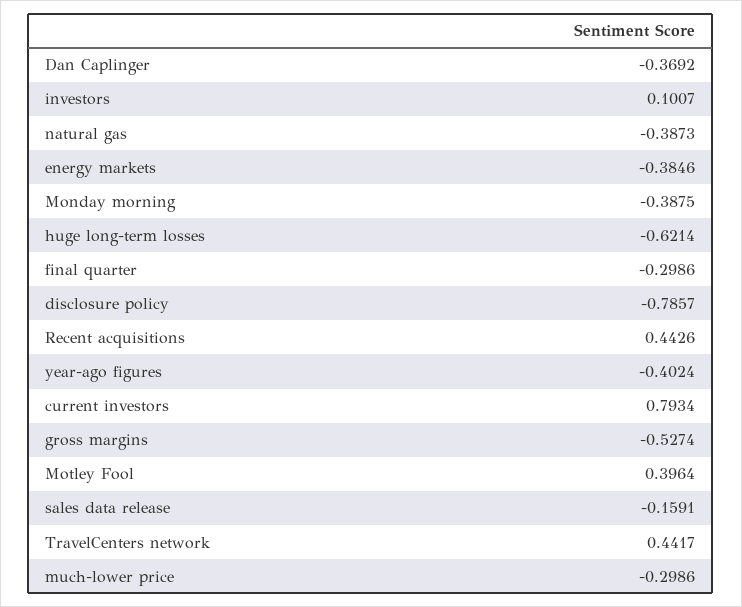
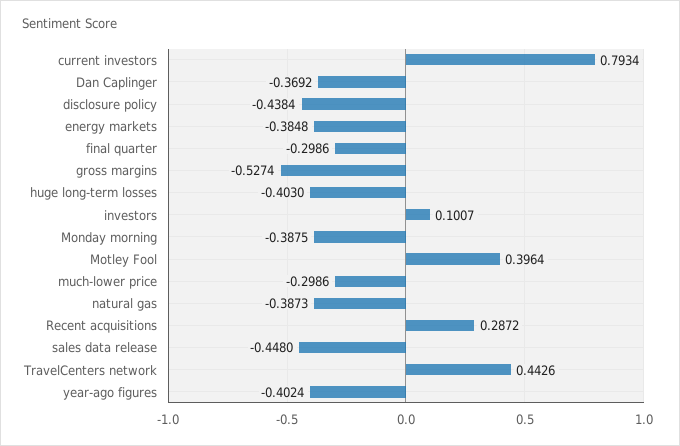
energy markets: -0.3846 -> -0.3848
huge long-term losses: -0.6214 -> -0.403
disclosure policy: -0.7857 -> -0.4384
Recent acquisitions: 0.4426 -> 0.2872
sales data release: -0.1591 -> -0.448
TravelCenters network: 0.4417 -> 0.4426

